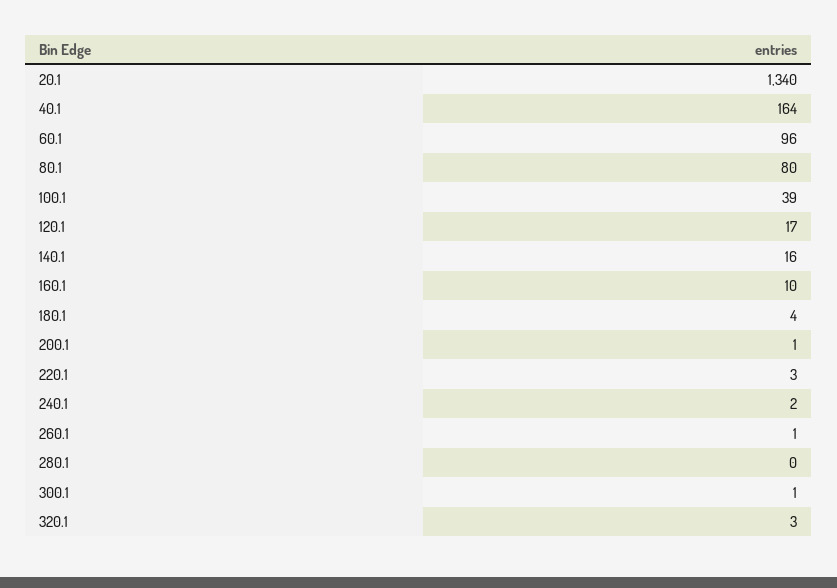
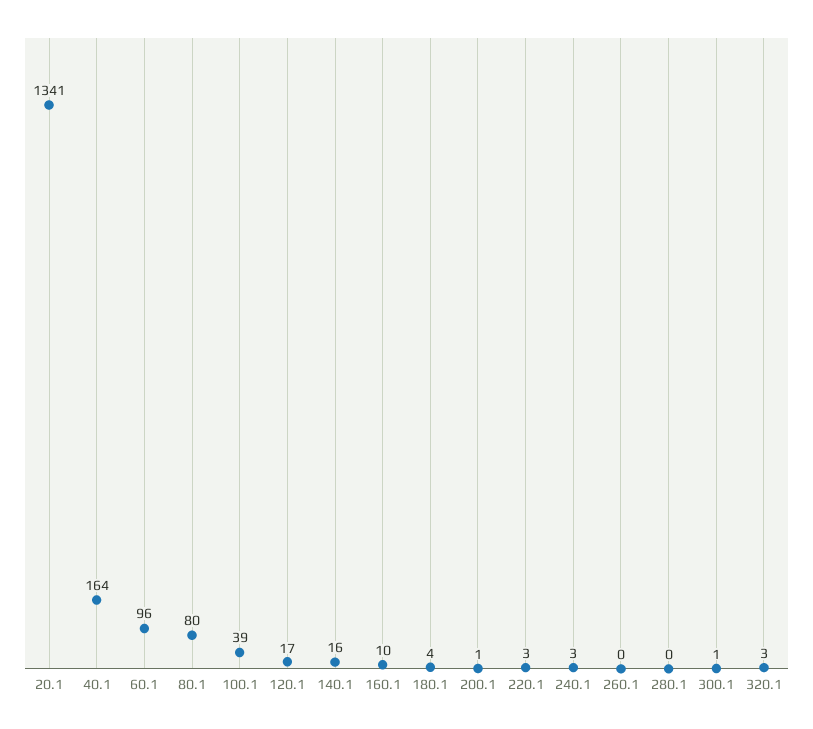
20.1: 1340 -> 1341
240.1: 2 -> 3
260.1: 1 -> 0

